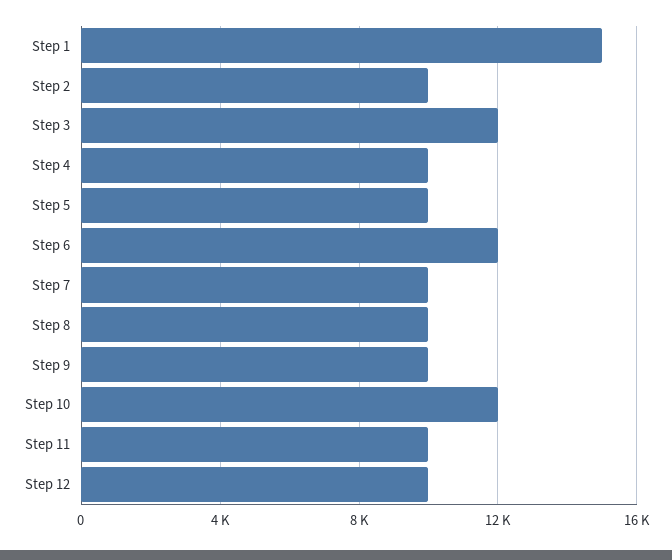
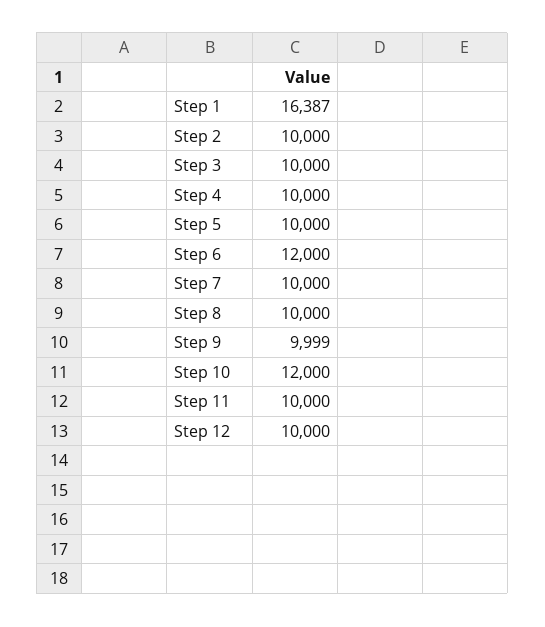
Step 1: 15000 -> 16387
Step 3: 12000 -> 10000

